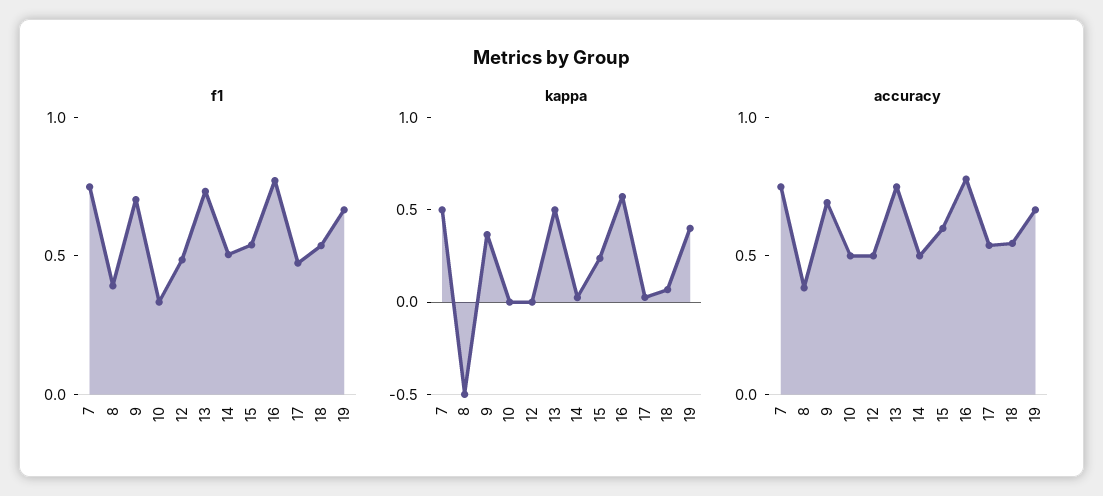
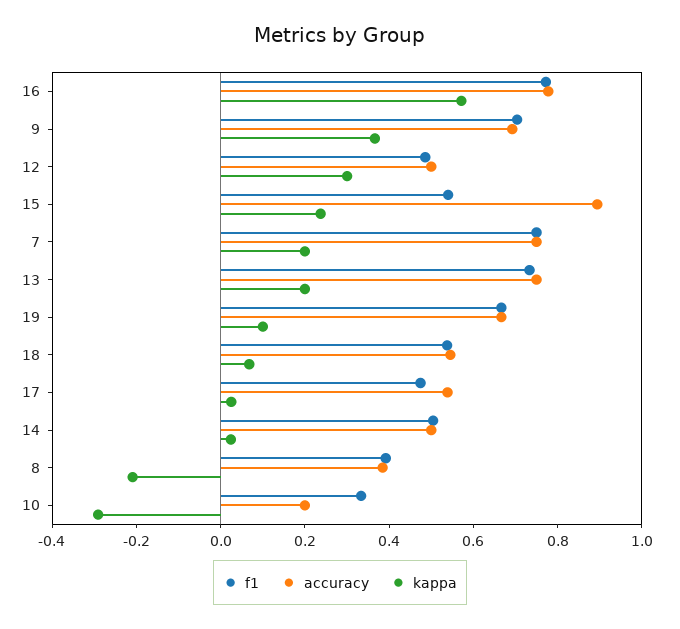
kappa, 7: 0.5 -> 0.2
kappa, 8: -0.5 -> -0.2
kappa, 10: 0 -> -0.3
kappa, 12: 0 -> 0.3
kappa, 13: 0.5 -> 0.2
kappa, 19: 0.4 -> 0.1
accuracy, 10: 0.5 -> 0.2
accuracy, 15: 0.6 -> 0.9

